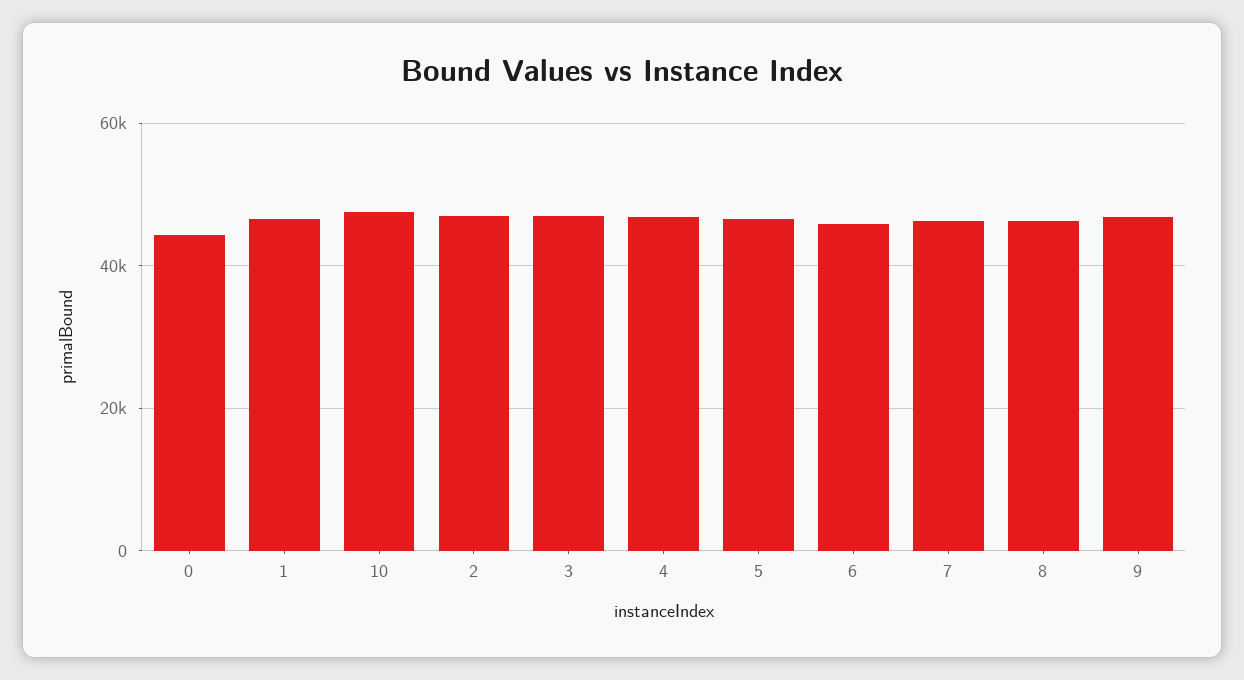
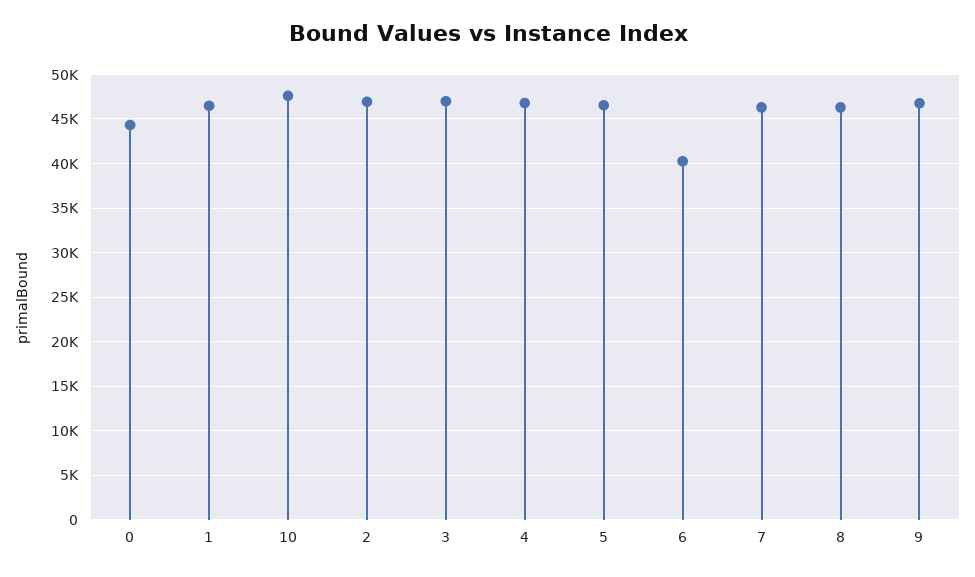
6: 46000 -> 40000

